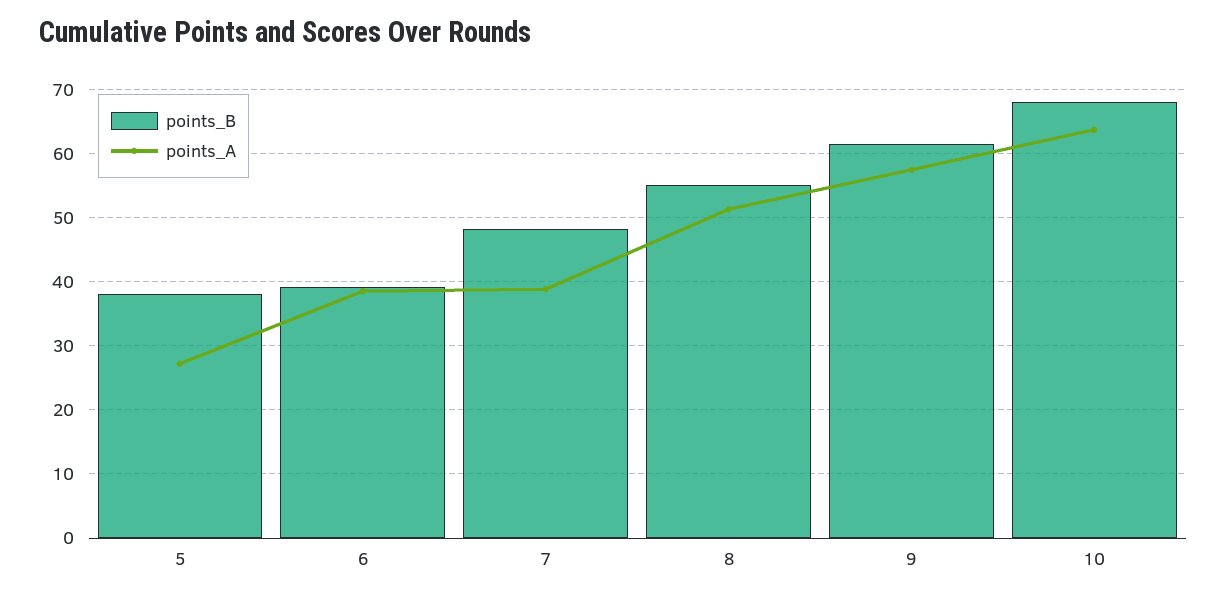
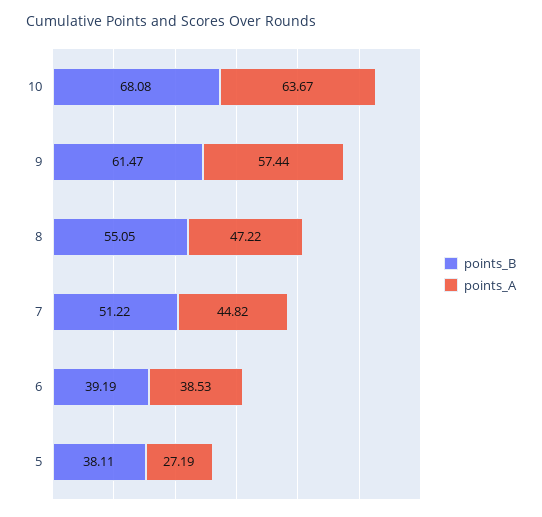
points_B, 7: 48 -> 51.22
points_A, 7: 39 -> 44.82
points_A, 8: 51 -> 47.22

